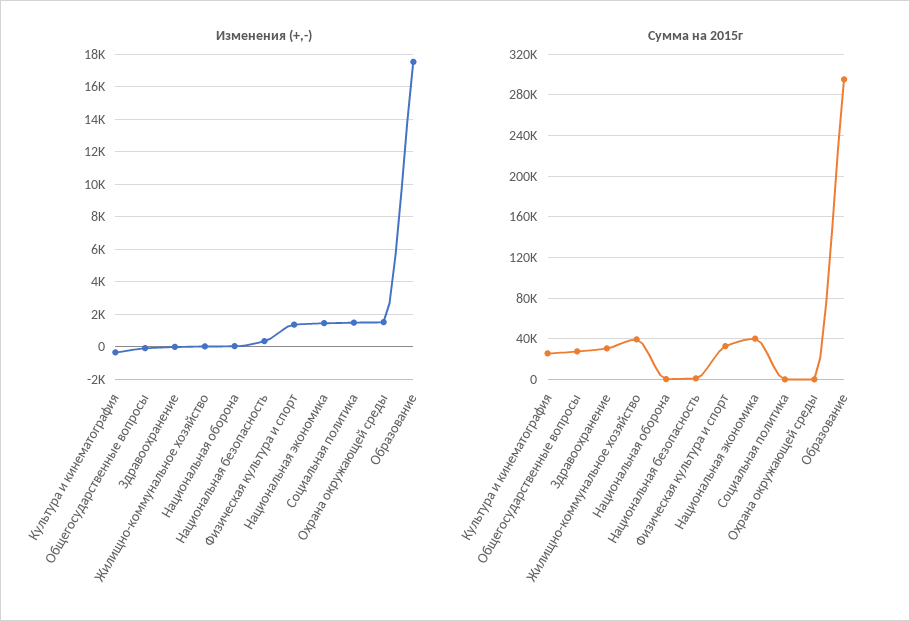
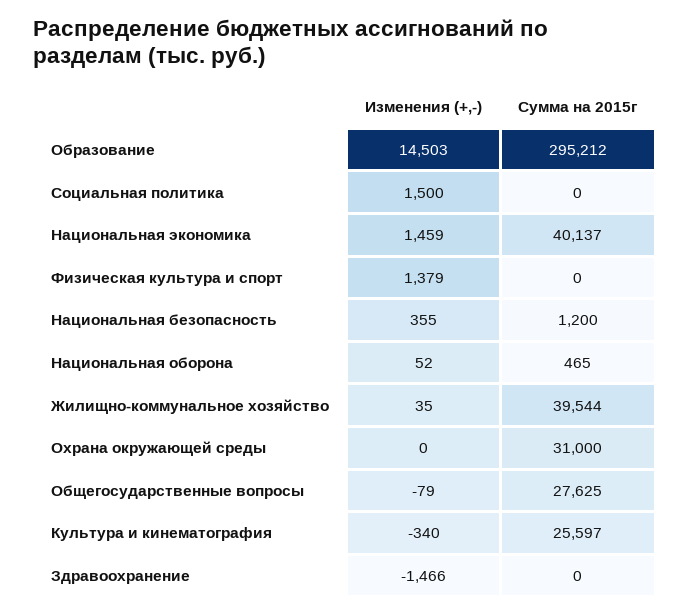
Изменения (+,-), Здравоохранение: 0 -> -1466
Изменения (+,-), Охрана окружающей среды: 1500 -> 0
Изменения (+,-), Образование: 17500 -> 14503
Сумма на 2015г, Здравоохранение: 30000 -> 0
Сумма на 2015г, Физическая культура и спорт: 30000 -> 0
Сумма на 2015г, Охрана окружающей среды: 0 -> 31000

